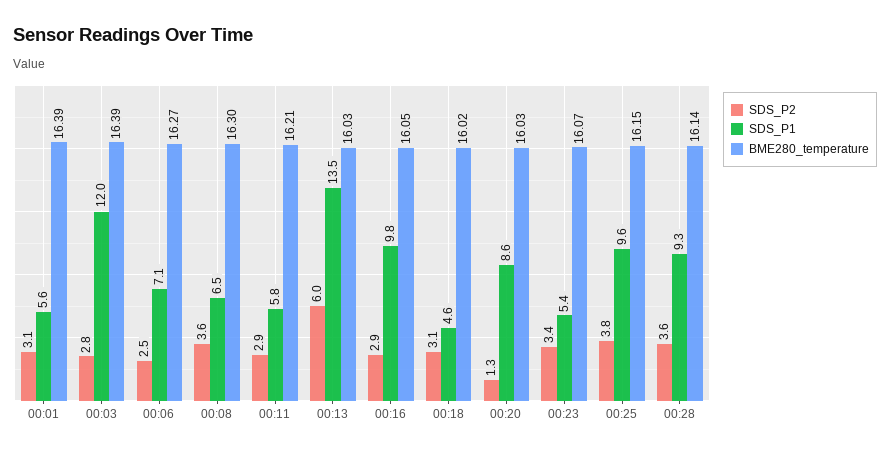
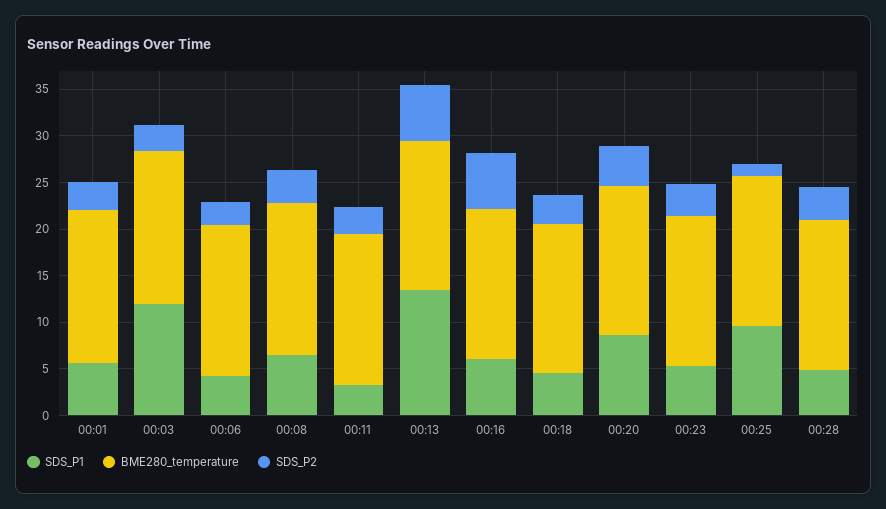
SDS_P1, 00:06: 7.1 -> 4
SDS_P1, 00:11: 5.8 -> 3
SDS_P2, 00:16: 2.9 -> 6
SDS_P1, 00:16: 9.8 -> 6
SDS_P2, 00:20: 1.3 -> 4
SDS_P2, 00:25: 3.8 -> 1
SDS_P1, 00:28: 9.3 -> 5

